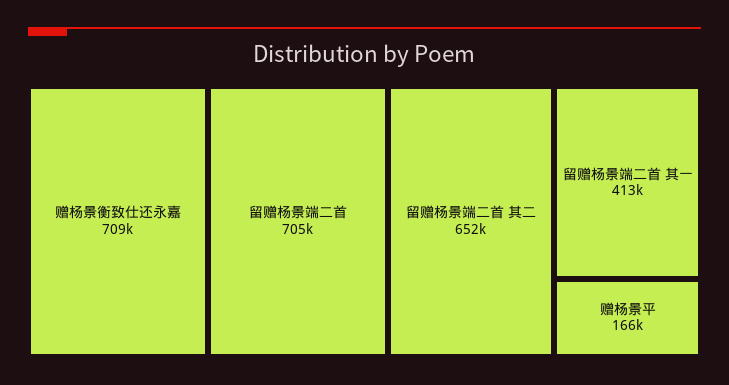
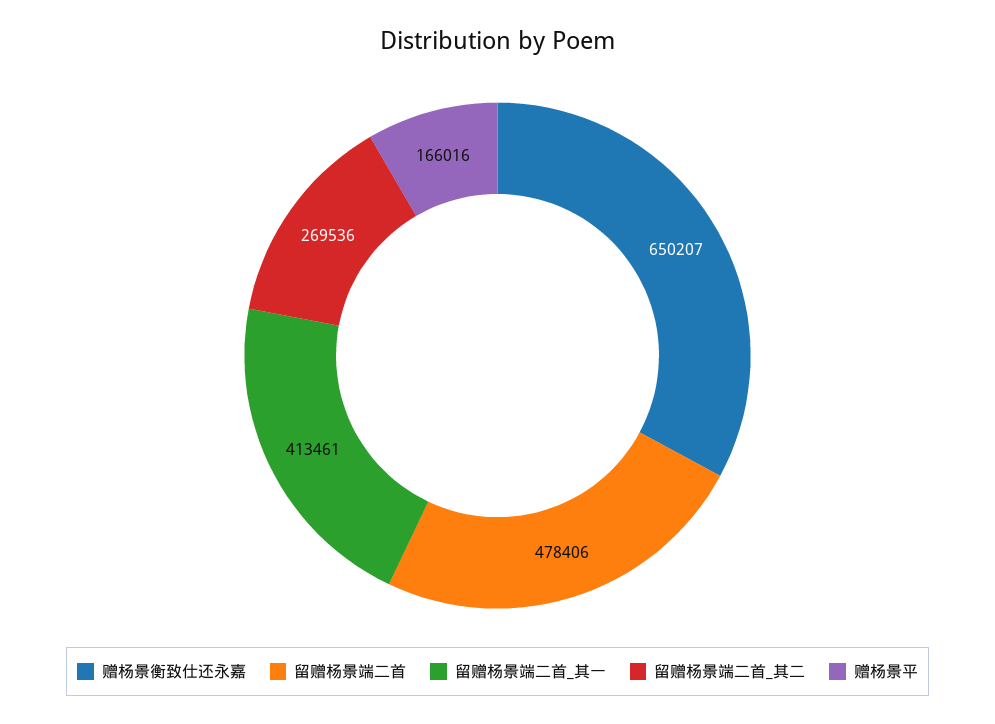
赠杨景衡致仕还永嘉: 709000 -> 650207
留赠杨景端二首: 705000 -> 478406
留赠杨景端二首 其二: 652000 -> 269536

